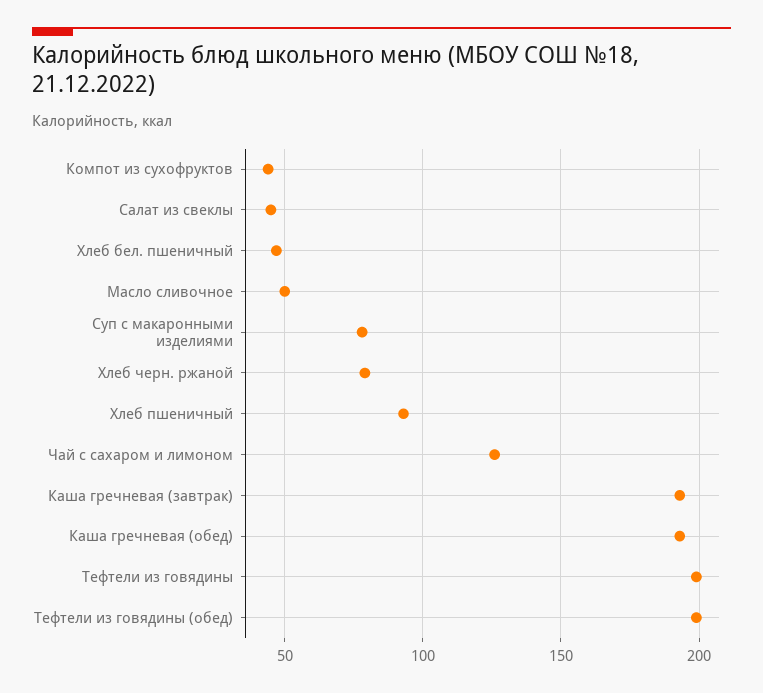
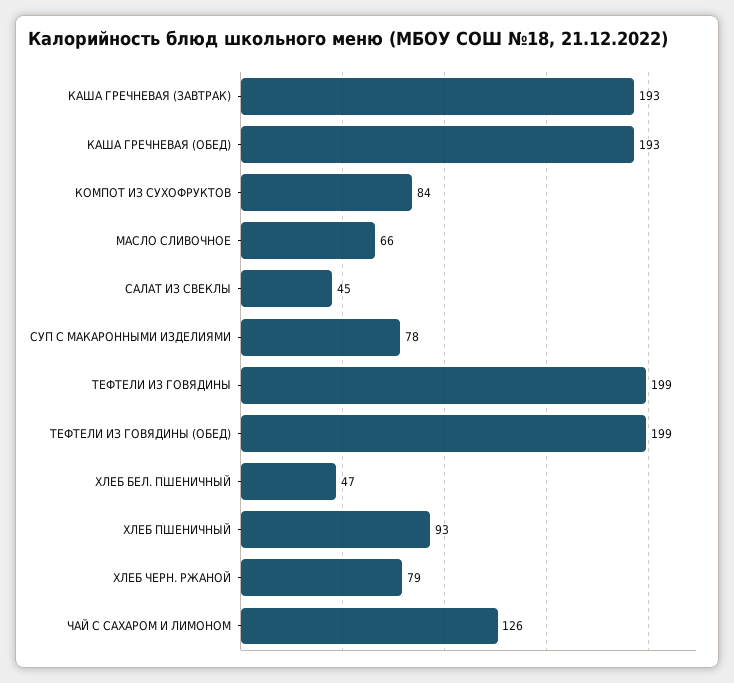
Компот из сухофруктов: 45 -> 84
Масло сливочное: 50 -> 66

